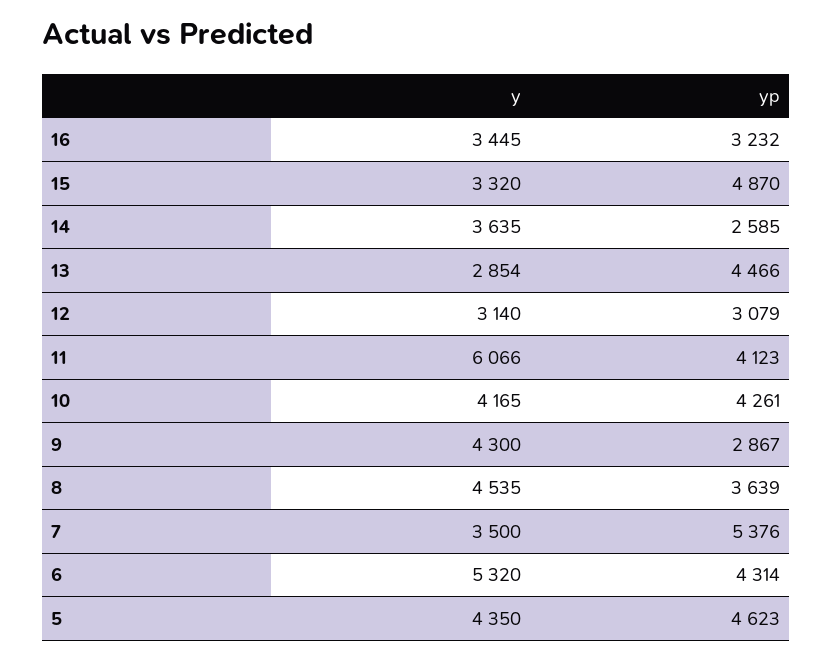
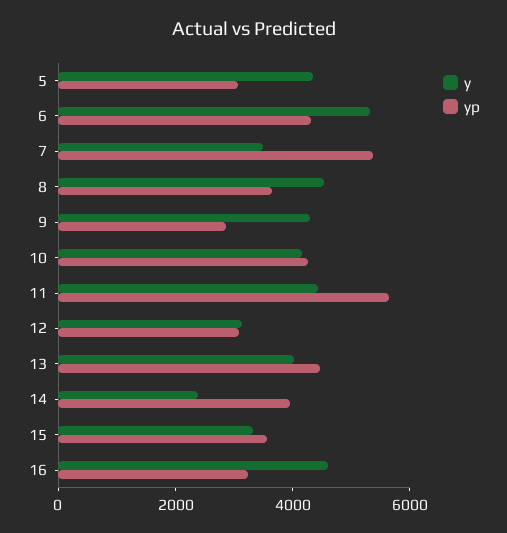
y, 16: 3445 -> 4500
yp, 15: 4870 -> 3500
y, 14: 3635 -> 2500
yp, 14: 2585 -> 4000
y, 13: 2854 -> 4000
y, 11: 6066 -> 4500
yp, 11: 4123 -> 5500
yp, 5: 4623 -> 3000

